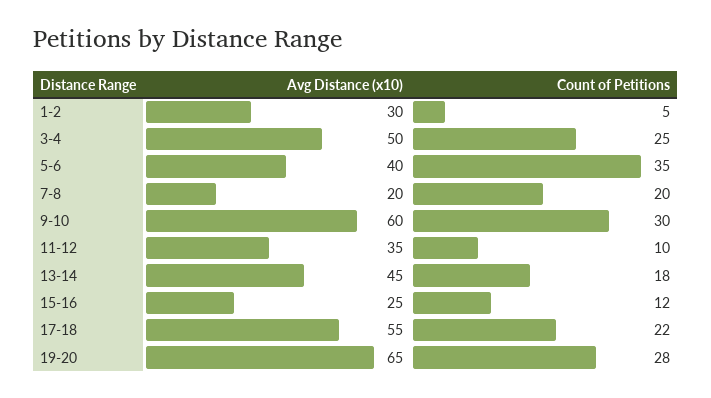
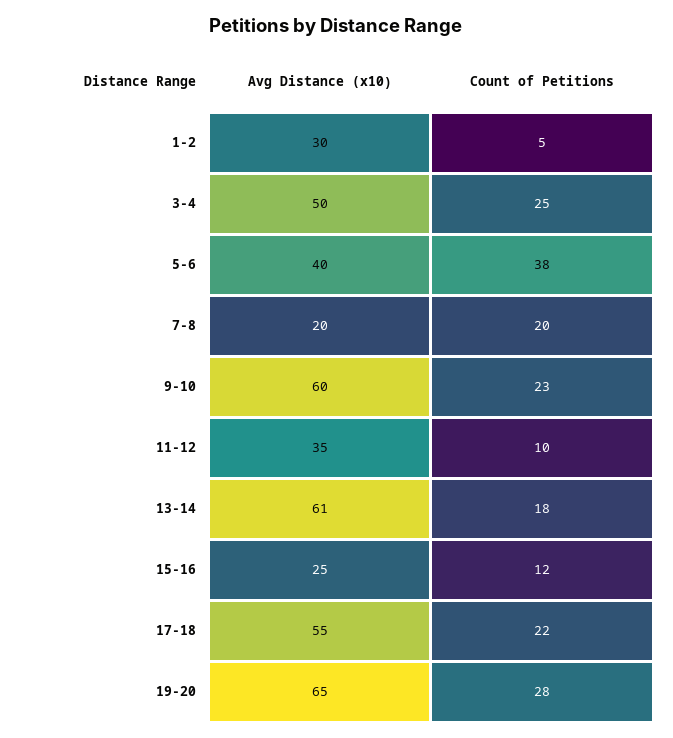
Count of Petitions, 5-6: 35 -> 38
Count of Petitions, 9-10: 30 -> 23
Avg Distance (x10), 13-14: 45 -> 61

